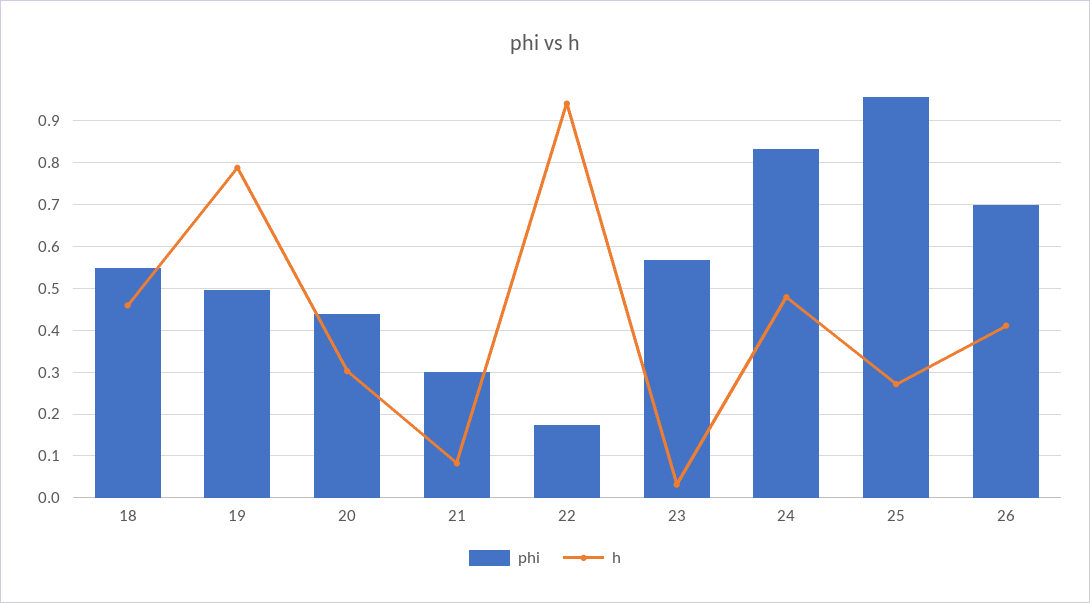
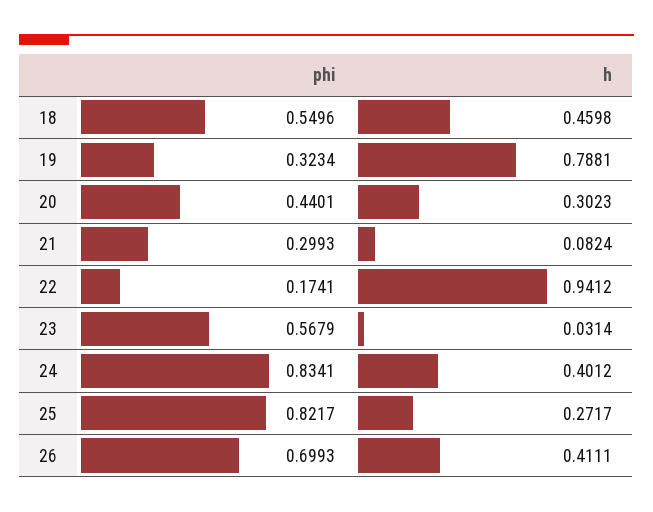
phi, 19: 0.5 -> 0.3234
h, 24: 0.48 -> 0.4012
phi, 25: 0.96 -> 0.8217

